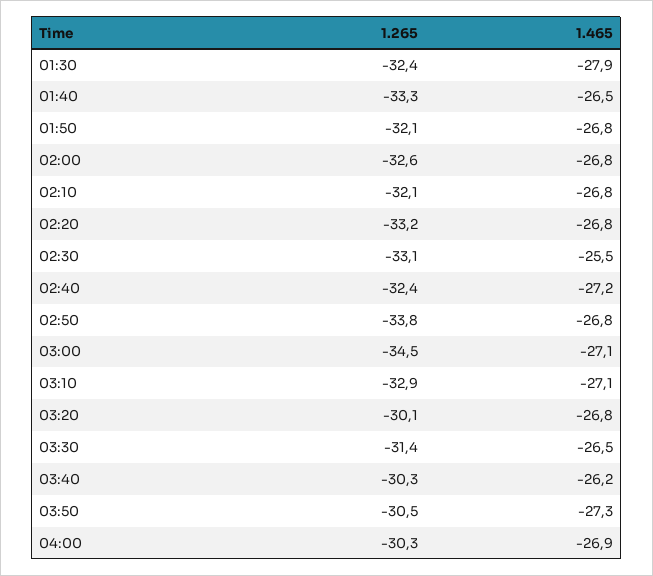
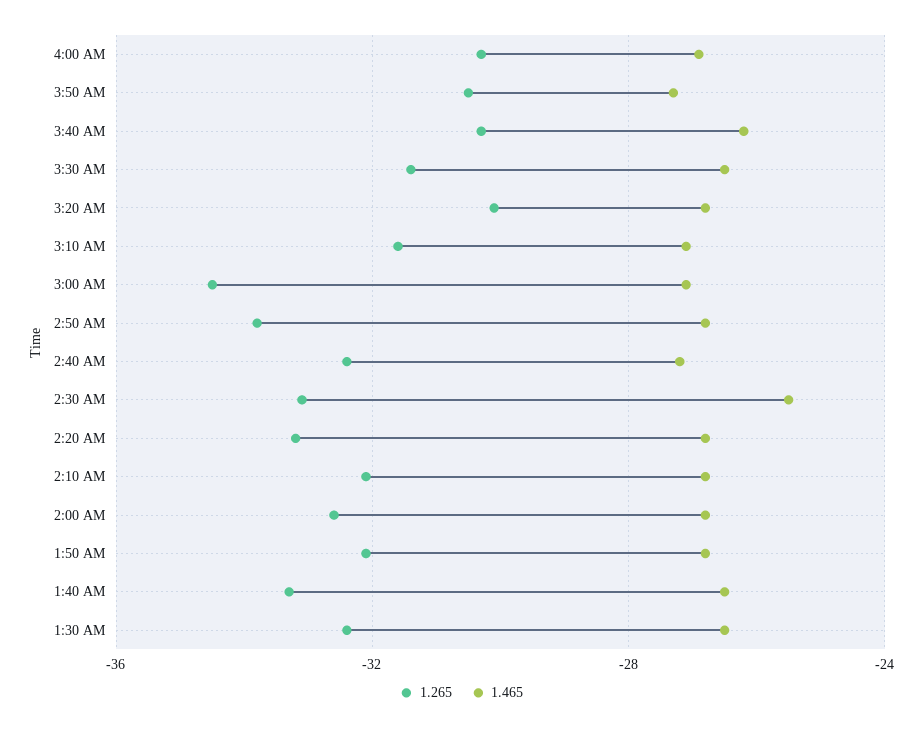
1.465, 01:30: -27.9 -> -26.5
1.265, 03:10: -32.9 -> -31.5

